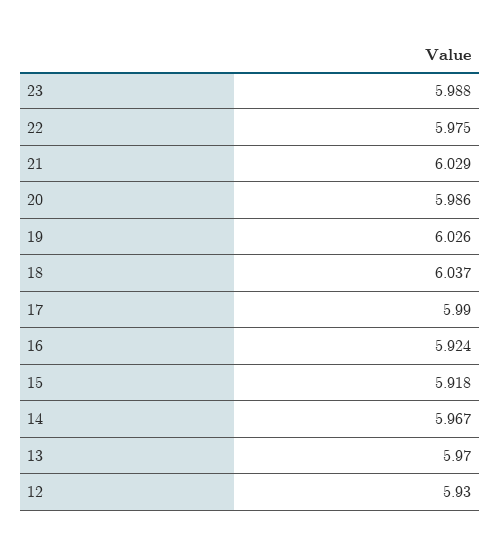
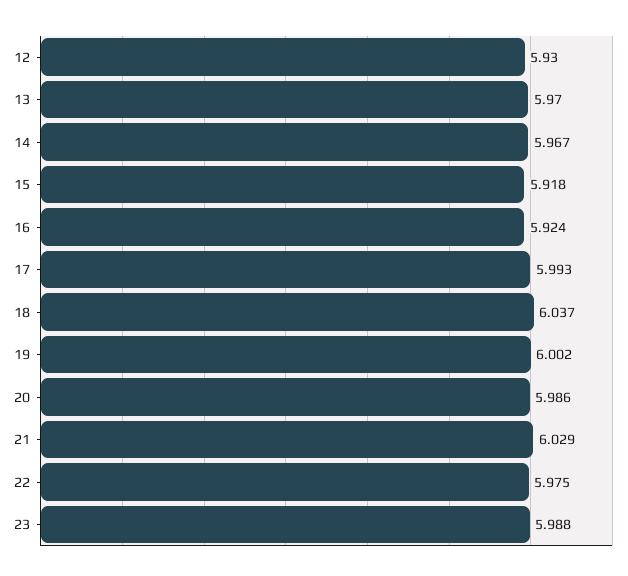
19: 6.026 -> 6.002
17: 5.99 -> 5.993

